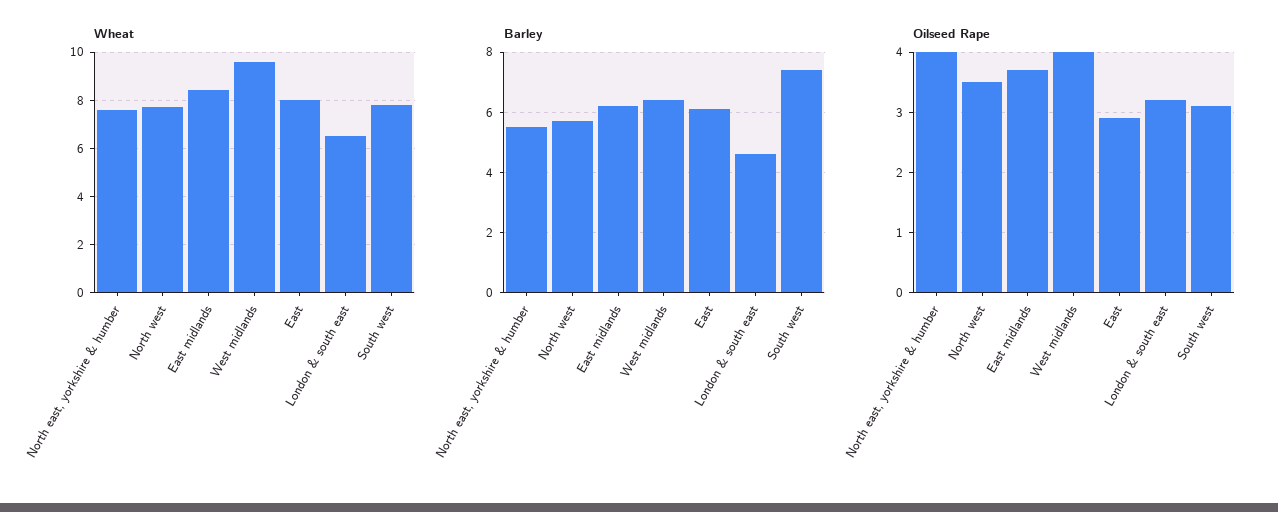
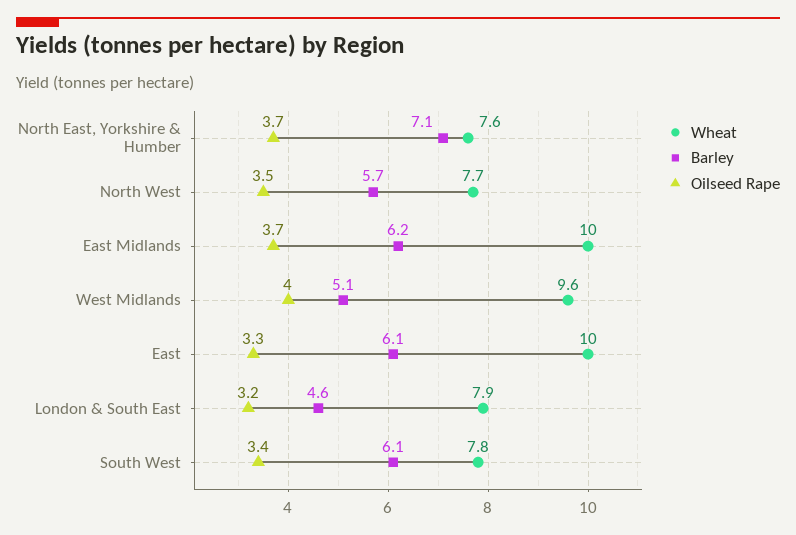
Wheat, East midlands: 8.5 -> 10
Wheat, East: 8 -> 10
Wheat, London & south east: 6.5 -> 7.9
Barley, North east, yorkshire & humber: 5.5 -> 7.1
Barley, West midlands: 6.5 -> 5.1
Barley, South west: 7.5 -> 6.1
Oilseed Rape, North east, yorkshire & humber: 4 -> 3.7
Oilseed Rape, East: 2.9 -> 3.3
Oilseed Rape, South west: 3.1 -> 3.4

